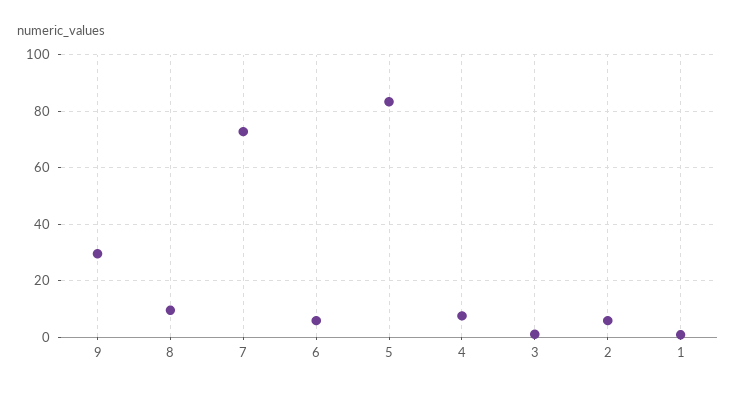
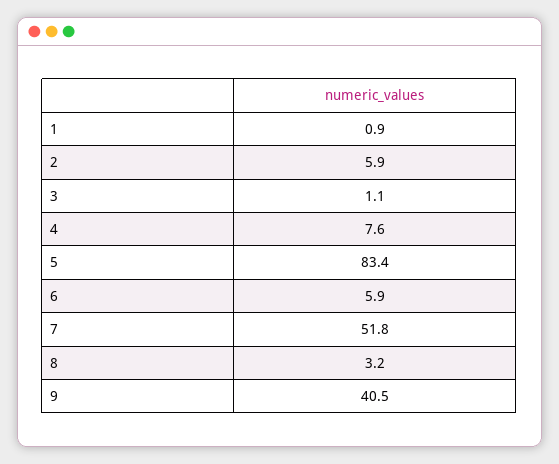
9: 30 -> 40.5
8: 10 -> 3.2
7: 72.5 -> 51.8

